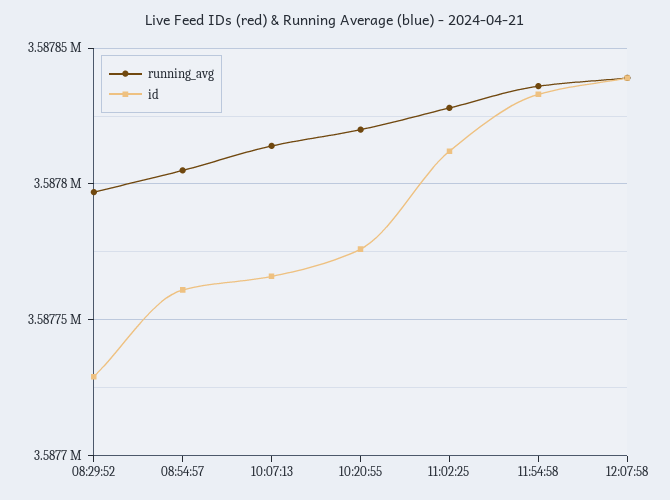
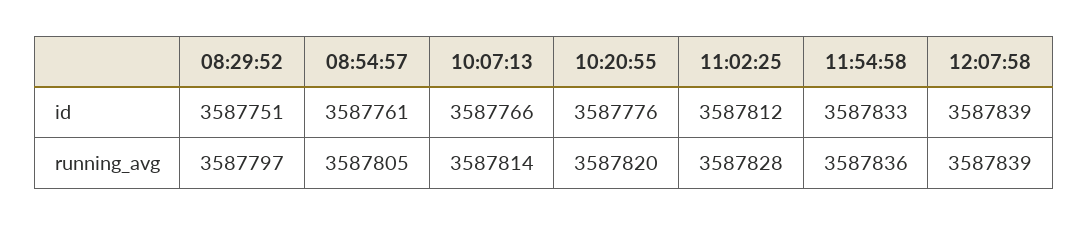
id, 08:29:52: 3587730 -> 3587751

